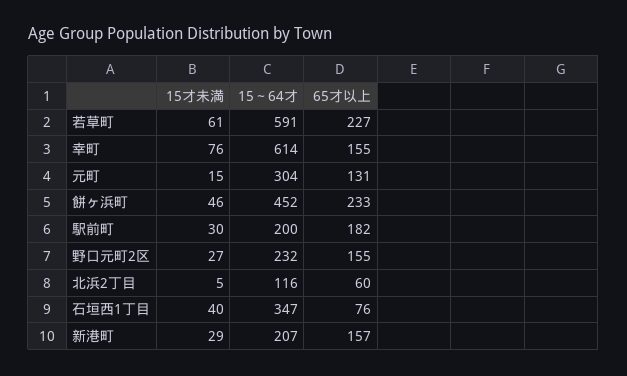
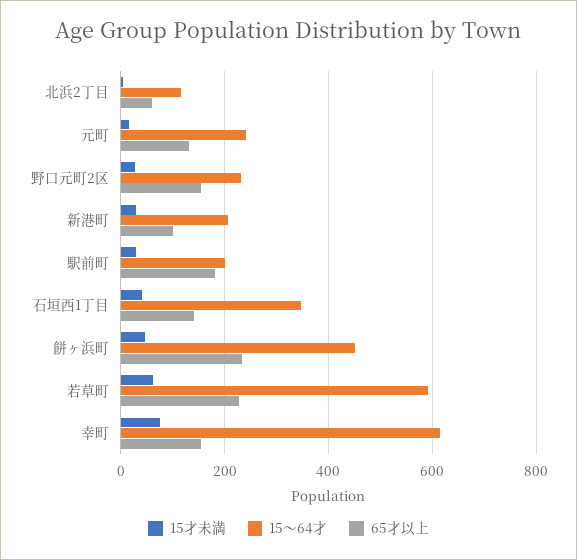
15～64才, 元町: 304 -> 240
65才以上, 石垣西1丁目: 76 -> 140
65才以上, 新港町: 157 -> 100

